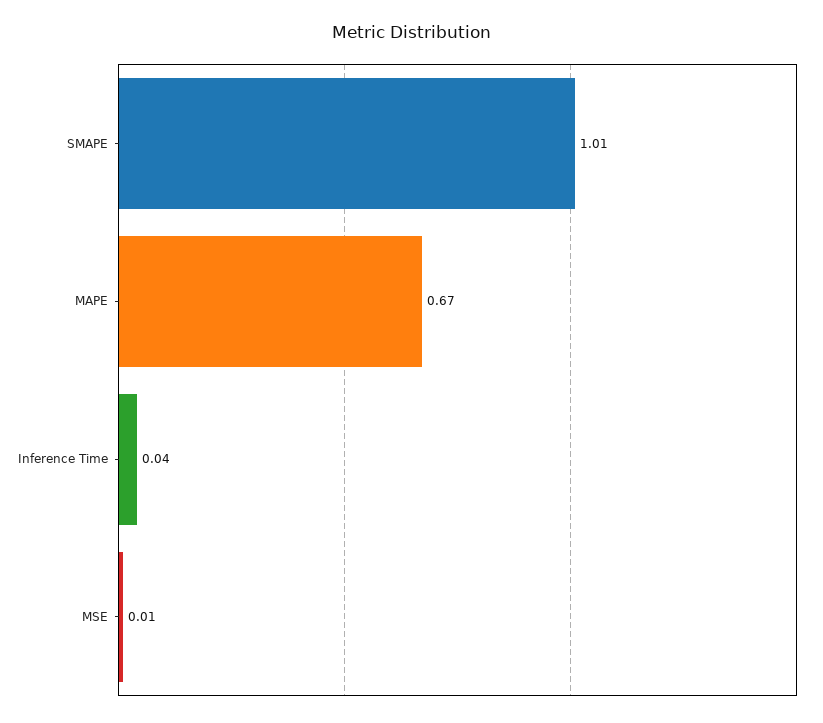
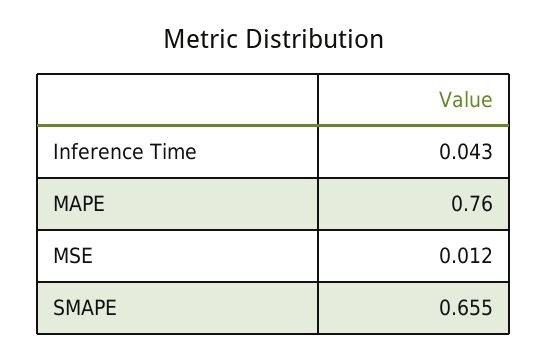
SMAPE: 1.01 -> 0.655
MAPE: 0.67 -> 0.76

